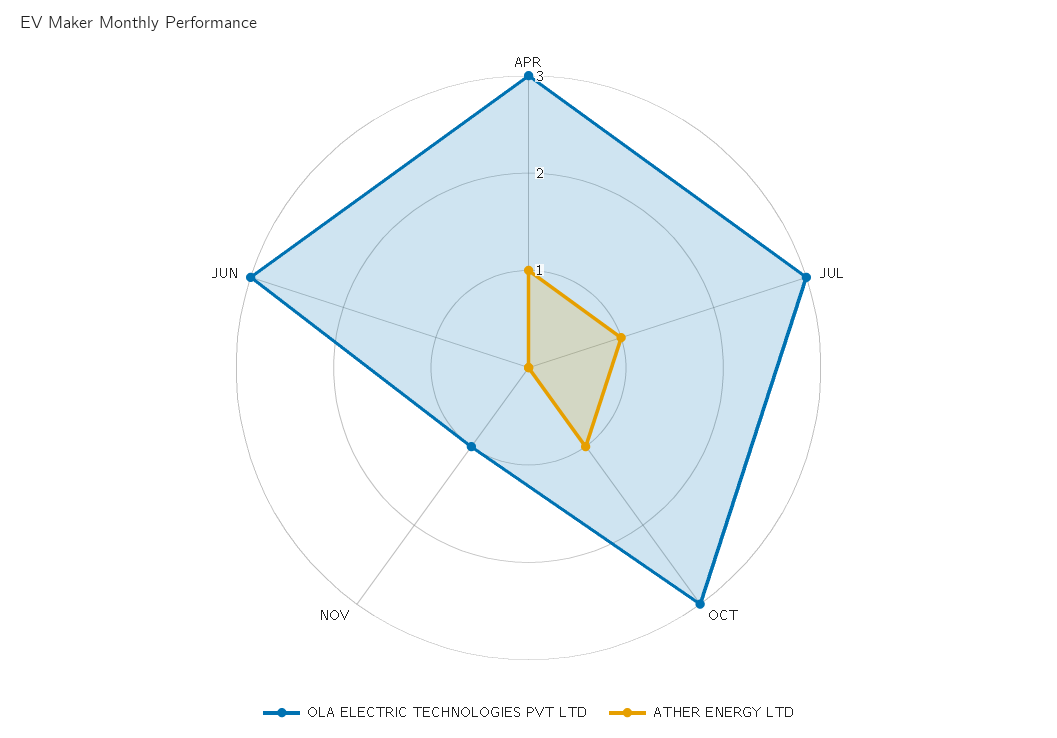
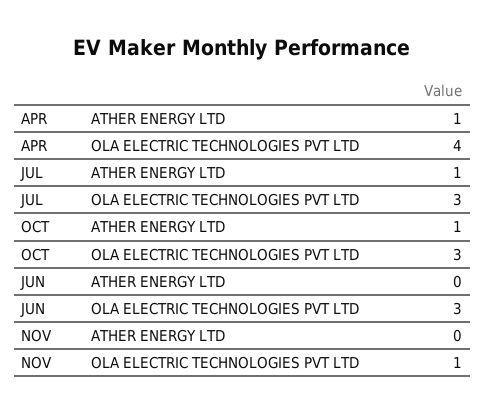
OLA ELECTRIC TECHNOLOGIES PVT LTD, APR: 3 -> 4

